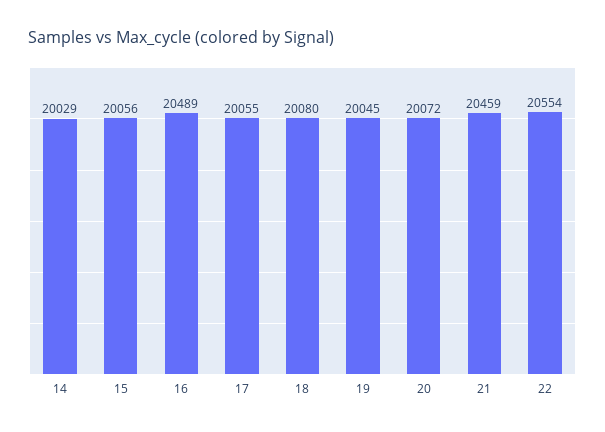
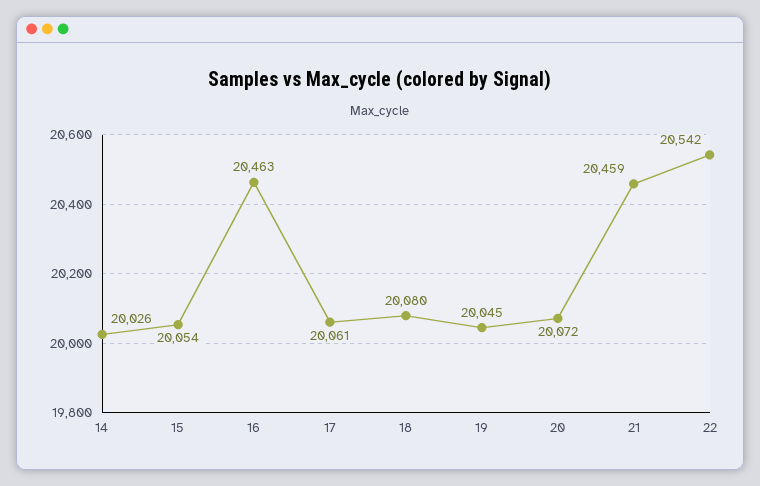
14: 20029 -> 20026
15: 20056 -> 20054
16: 20489 -> 20463
17: 20055 -> 20061
22: 20554 -> 20542

